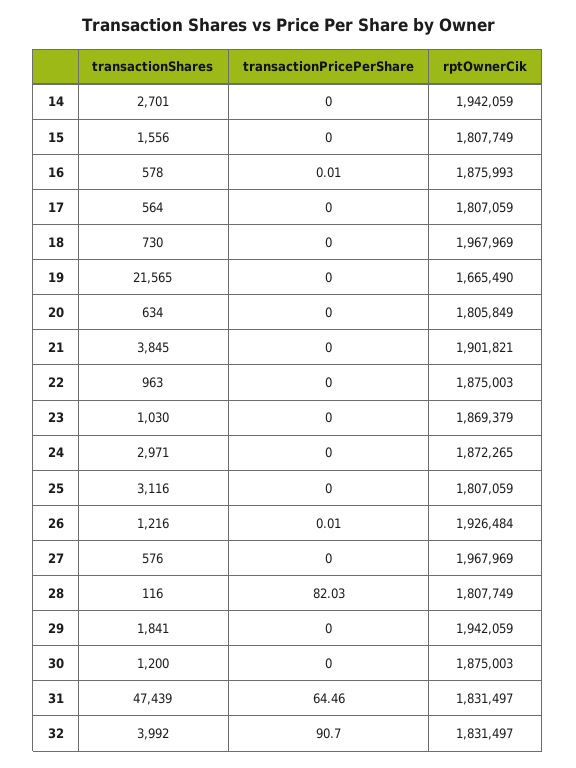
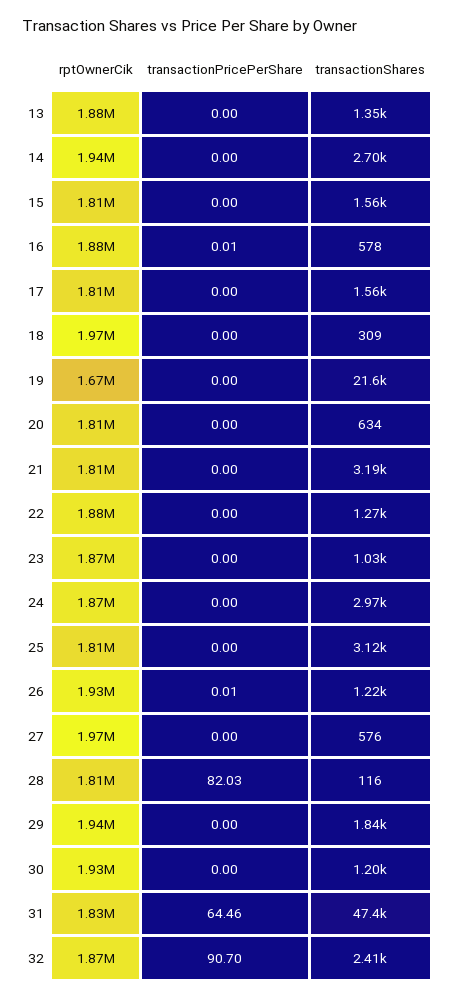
transactionShares, 17: 564 -> 1560
transactionShares, 18: 730 -> 309
transactionShares, 21: 3845 -> 3190
rptOwnerCik, 21: 1901821 -> 1810000
transactionShares, 22: 963 -> 1270
rptOwnerCik, 30: 1875003 -> 1930000
transactionShares, 32: 3992 -> 2410
rptOwnerCik, 32: 1831497 -> 1870000
rptOwnerCik, 13: none -> 1880000
transactionPricePerShare, 13: none -> 0
transactionShares, 13: none -> 1350

